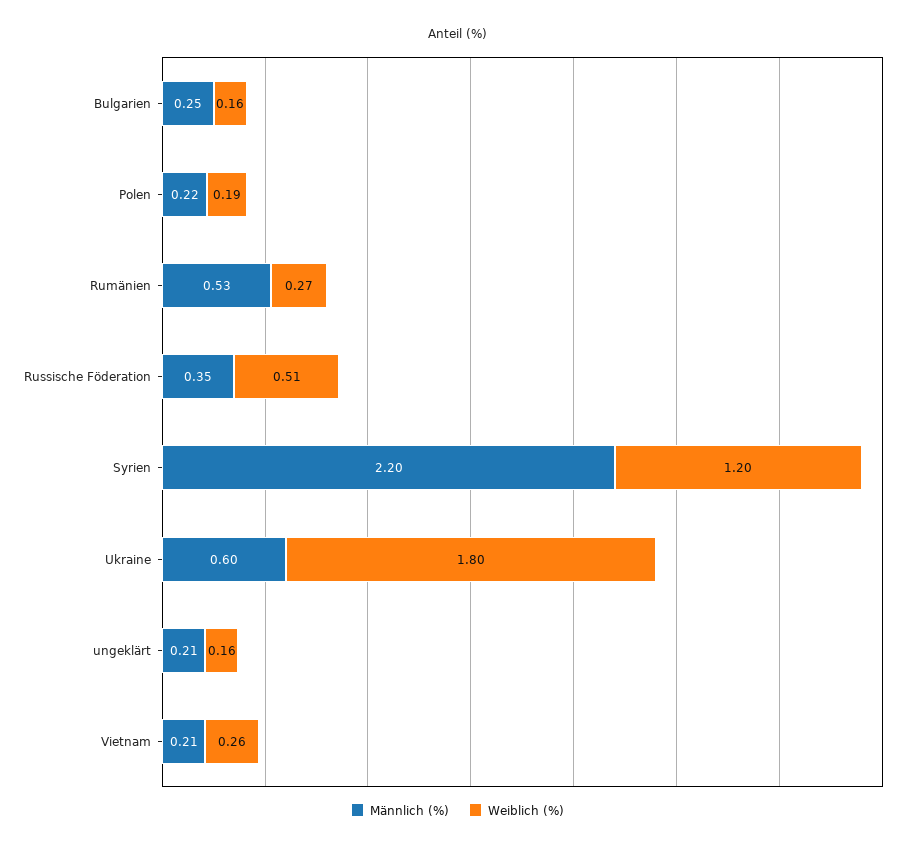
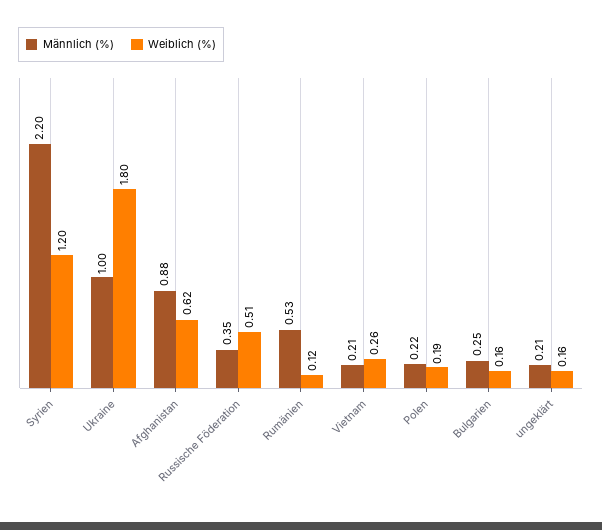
Weiblich (%), Rumänien: 0.27 -> 0.12
Männlich (%), Ukraine: 0.6 -> 1
Männlich (%), Afghanistan: none -> 0.88
Weiblich (%), Afghanistan: none -> 0.62

